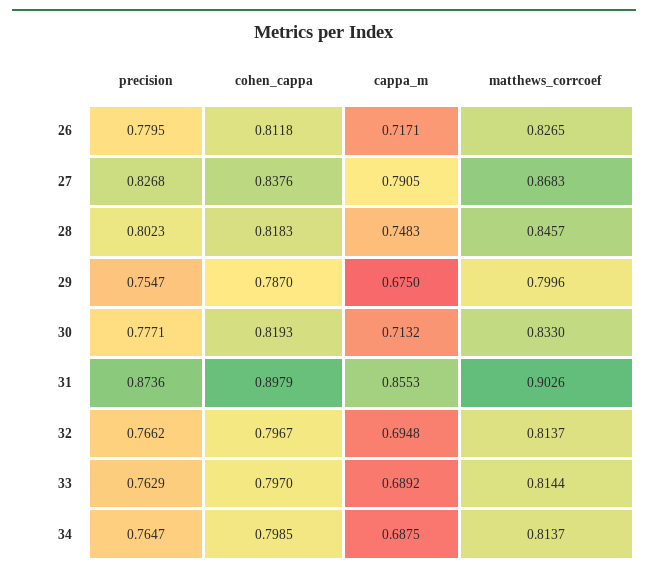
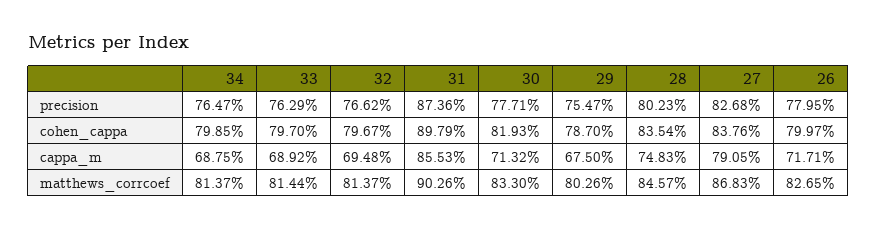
cohen_cappa, 26: 0.8118 -> 0.7997
cohen_cappa, 28: 0.8183 -> 0.8354
matthews_corrcoef, 29: 0.7996 -> 0.8026

